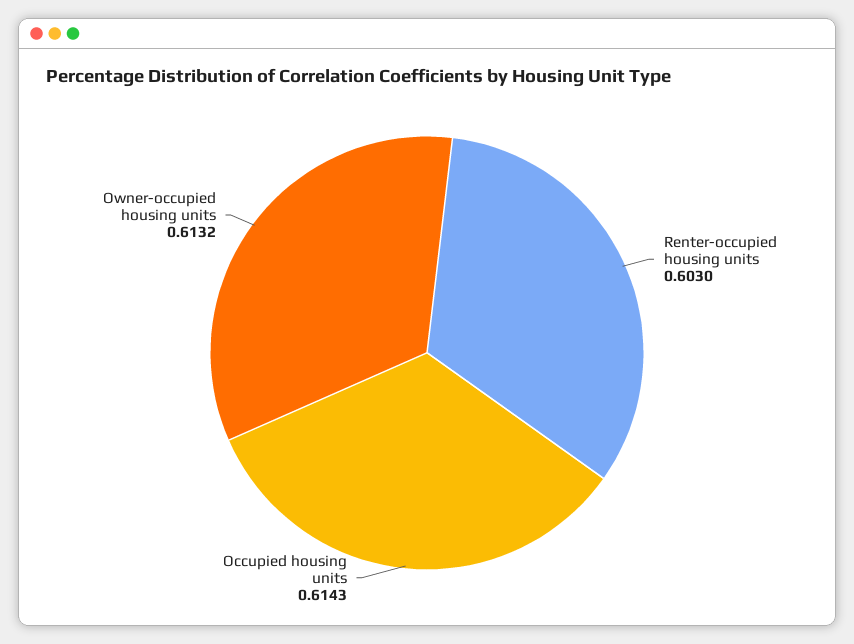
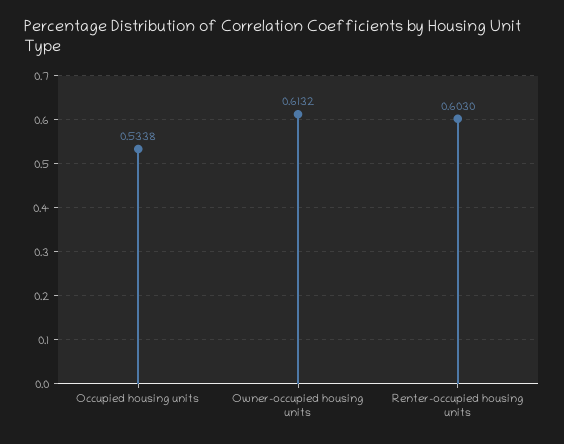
Occupied housing units: 0.6143 -> 0.5338

